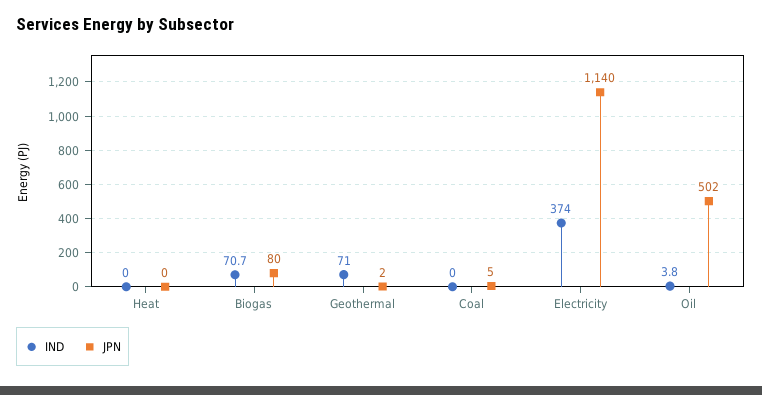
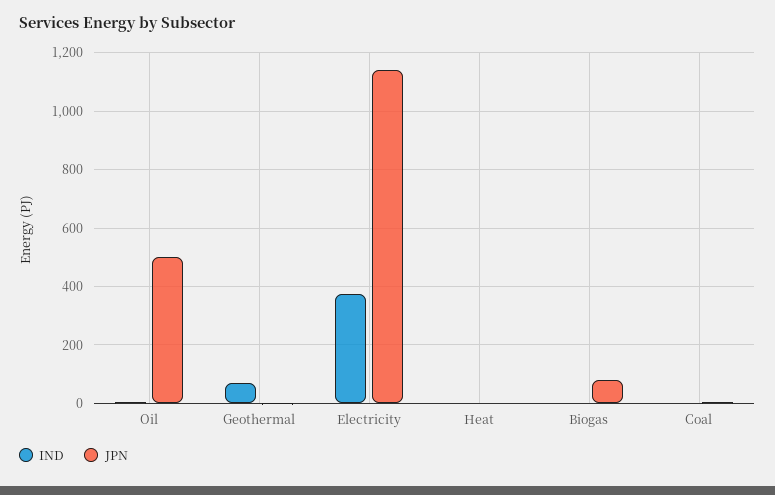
IND, Biogas: 70.7 -> 0

